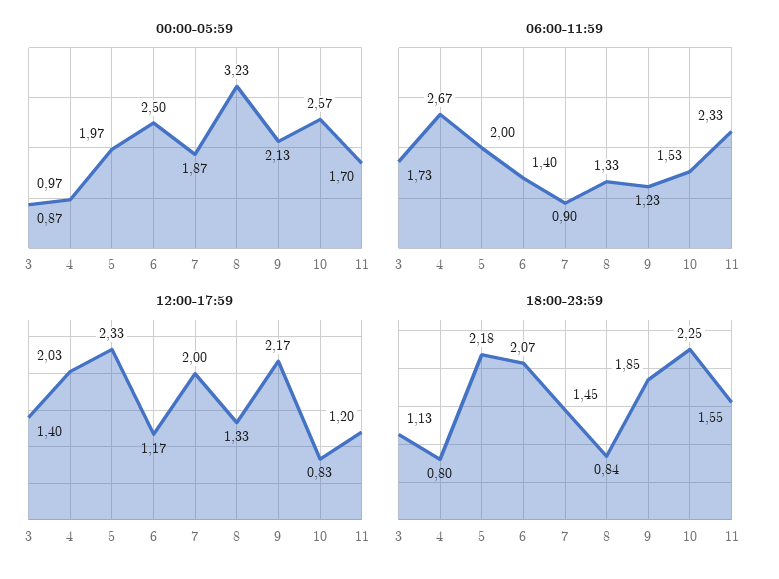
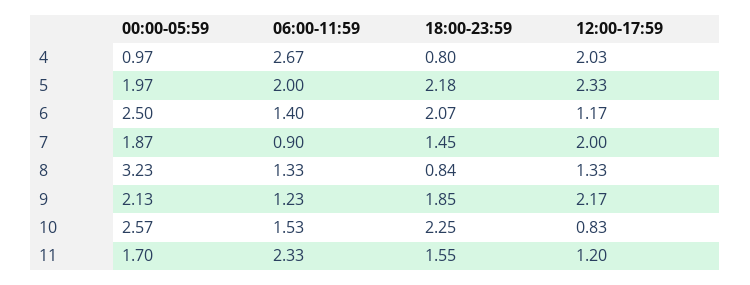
00:00-05:59, 3: 0.87 -> none
06:00-11:59, 3: 1.73 -> none
12:00-17:59, 3: 1.4 -> none
18:00-23:59, 3: 1.13 -> none

